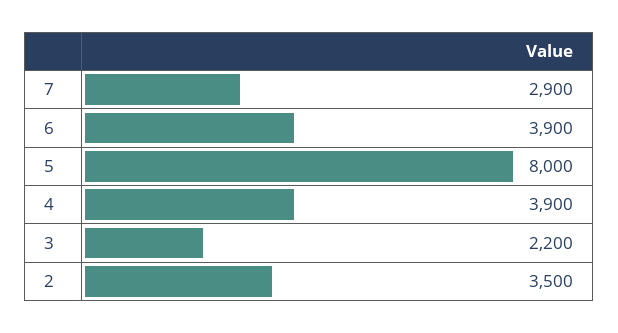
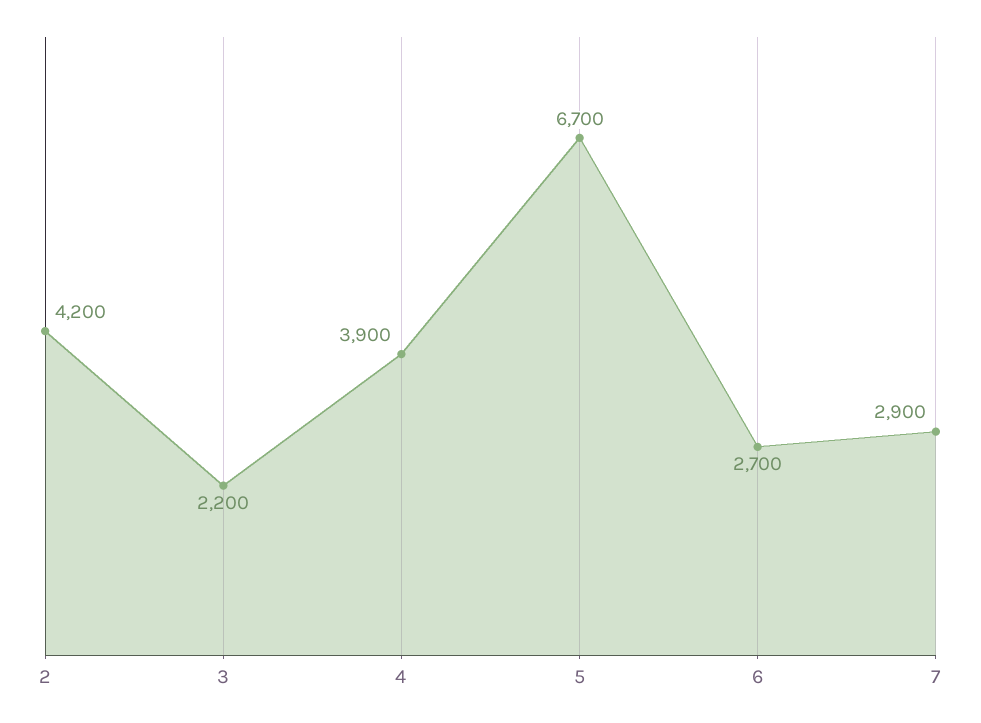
6: 3900 -> 2700
5: 8000 -> 6700
2: 3500 -> 4200

